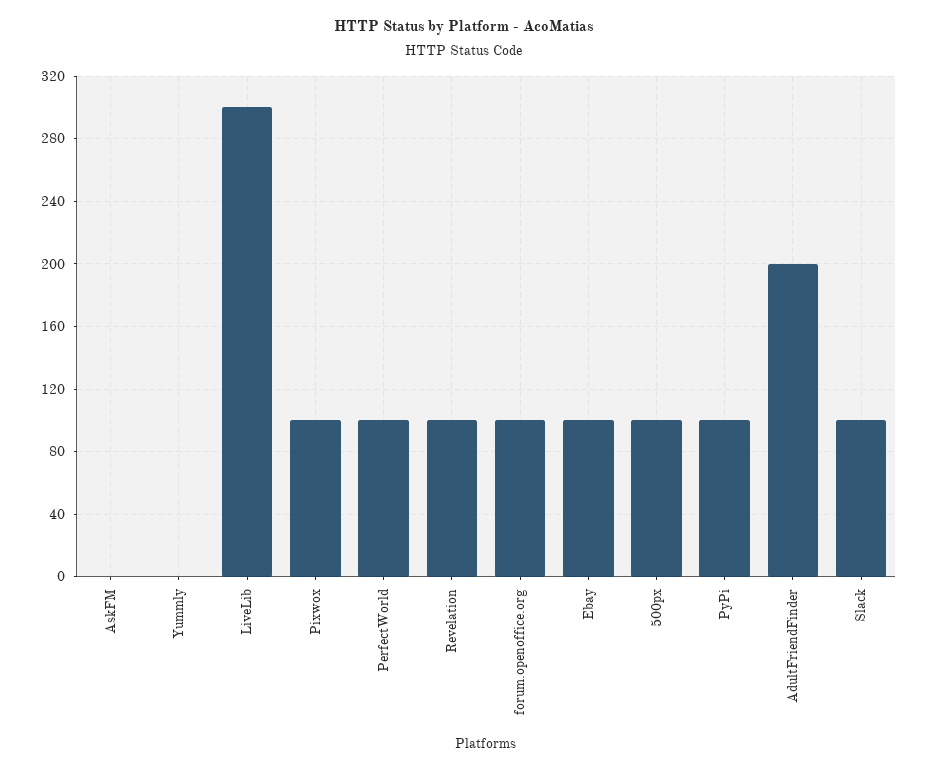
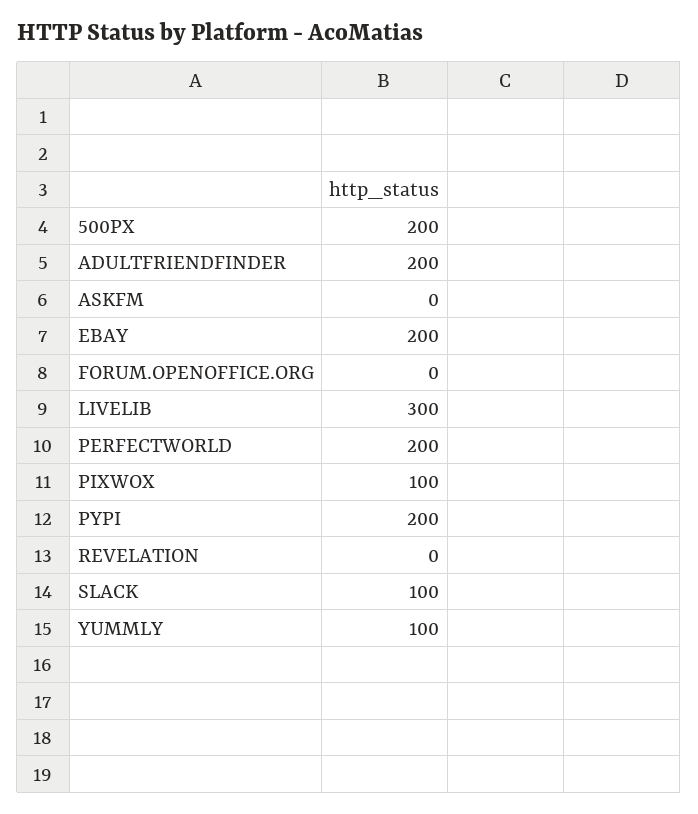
Yummly: 0 -> 100
PerfectWorld: 100 -> 200
Revelation: 100 -> 0
forum.openoffice.org: 100 -> 0
Ebay: 100 -> 200
500px: 100 -> 200
PyPi: 100 -> 200

